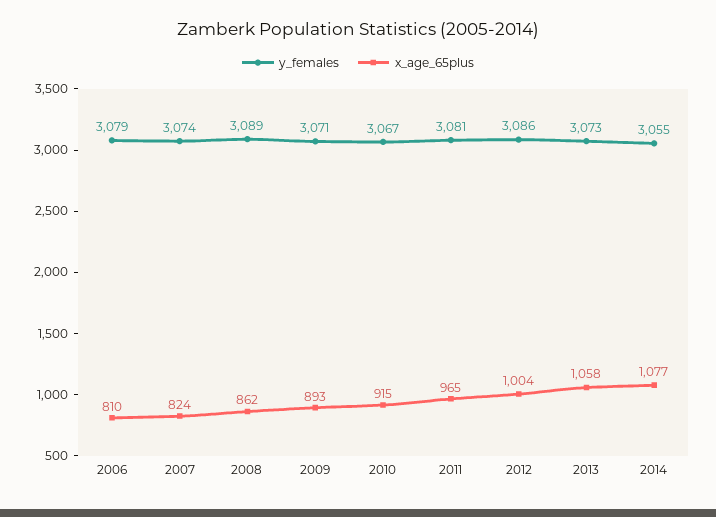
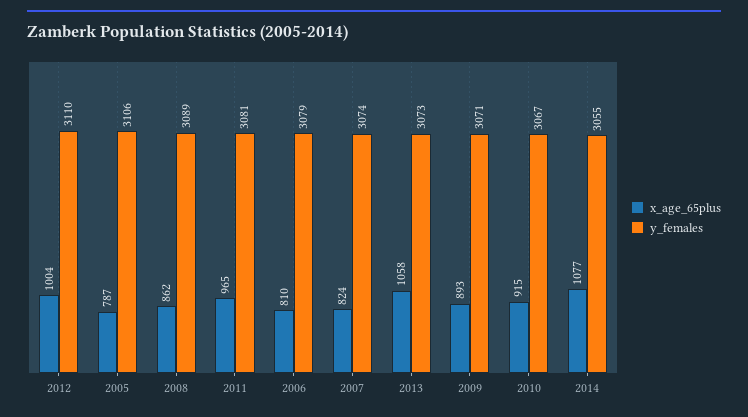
y_females, 2012: 3086 -> 3110
x_age_65plus, 2005: none -> 787
y_females, 2005: none -> 3106

